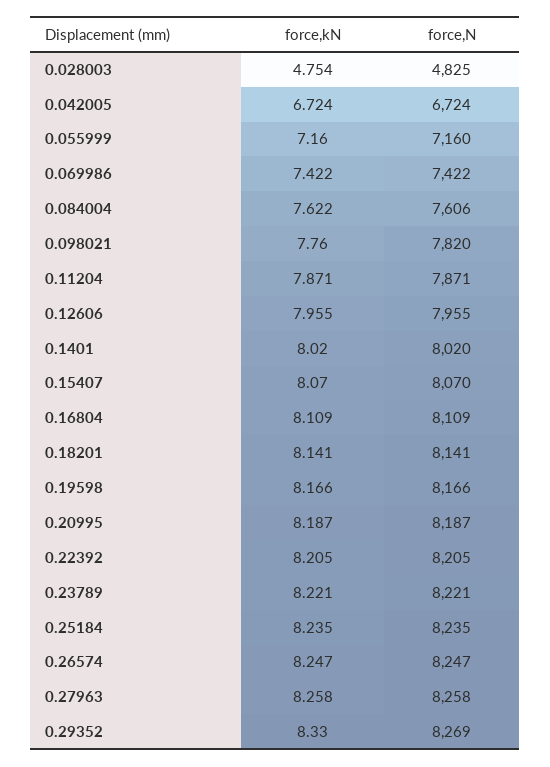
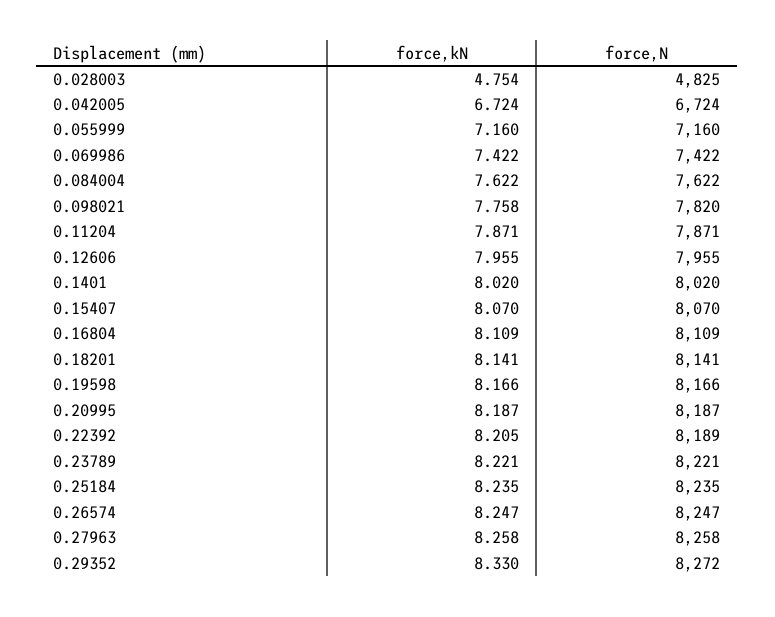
force,N, 0.084004: 7606 -> 7622
force,kN, 0.098021: 7.76 -> 7.758
force,N, 0.22392: 8205 -> 8189
force,N, 0.29352: 8269 -> 8272

